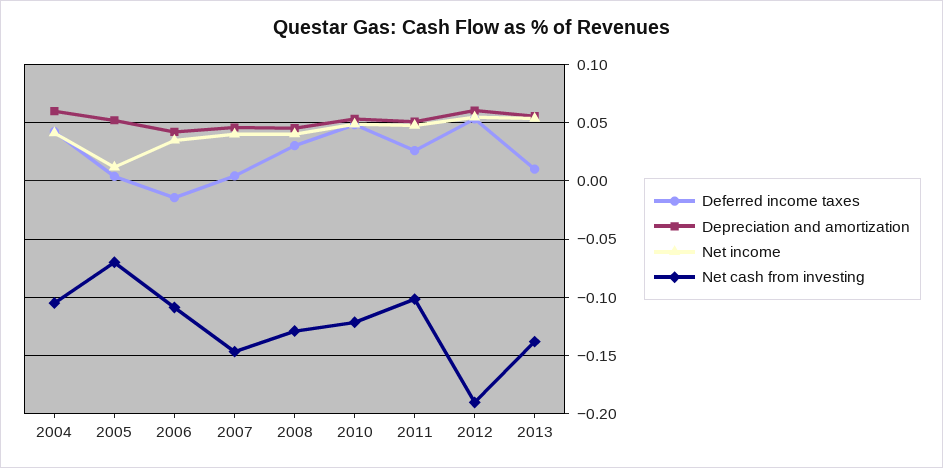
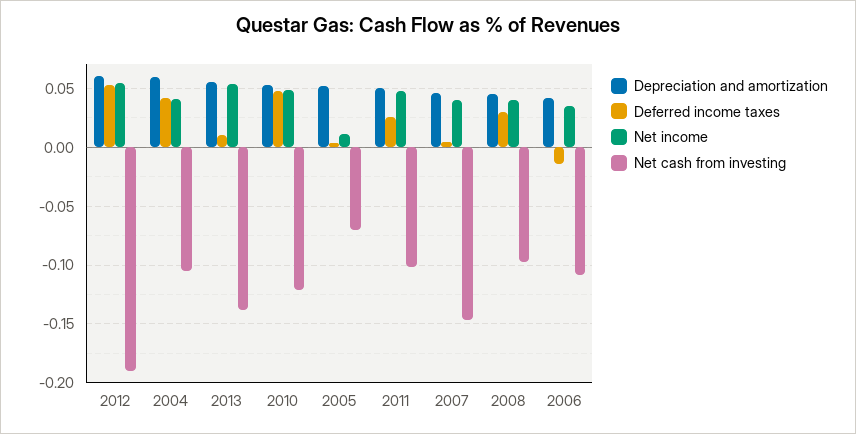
Net cash from investing, 2008: -0.13 -> -0.1

